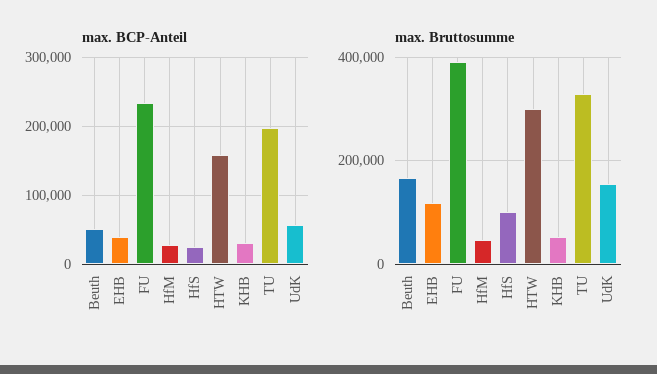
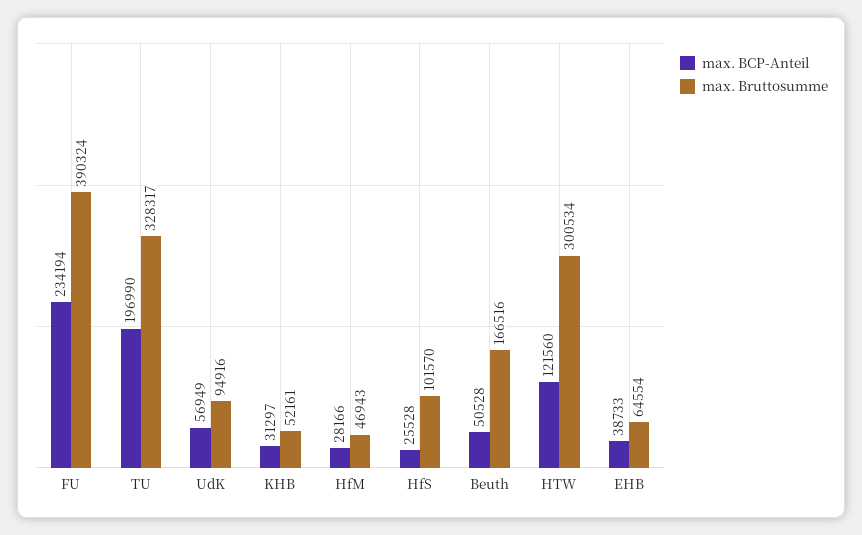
max. BCP-Anteil, HTW: 160000 -> 121560
max. Bruttosumme, EHB: 120000 -> 64554
max. Bruttosumme, UdK: 160000 -> 94916

